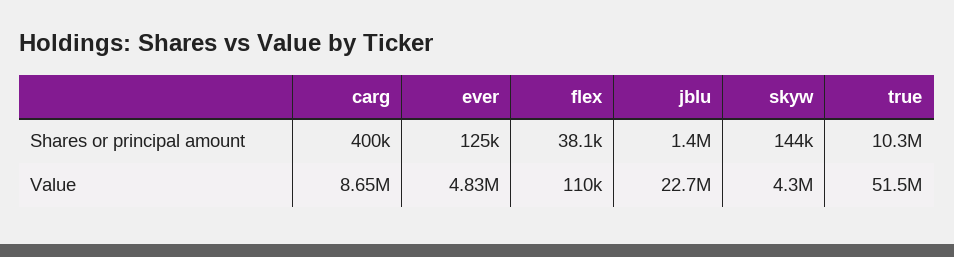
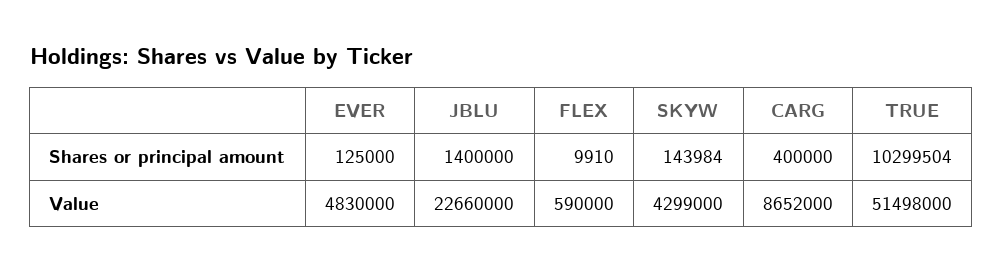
flex, Shares or principal amount: 38100 -> 9910
flex, Value: 110000 -> 590000

